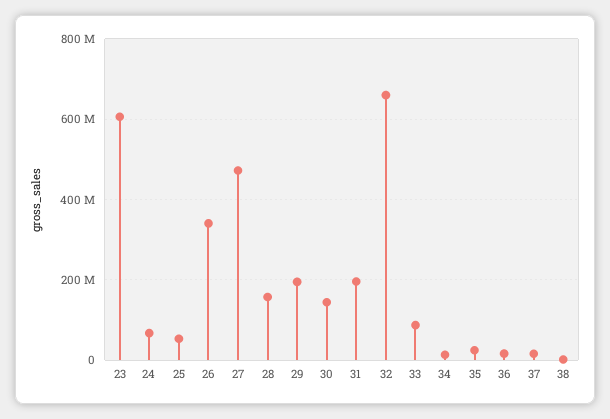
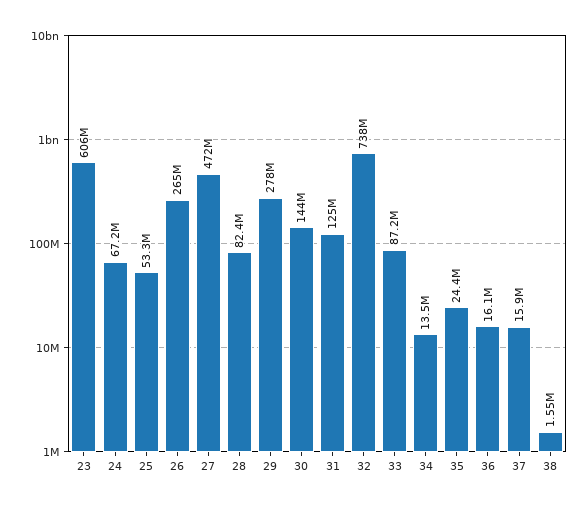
26: 340000000 -> 265000000
28: 160000000 -> 82400000
29: 200000000 -> 278000000
31: 200000000 -> 125000000
32: 660000000 -> 738000000

